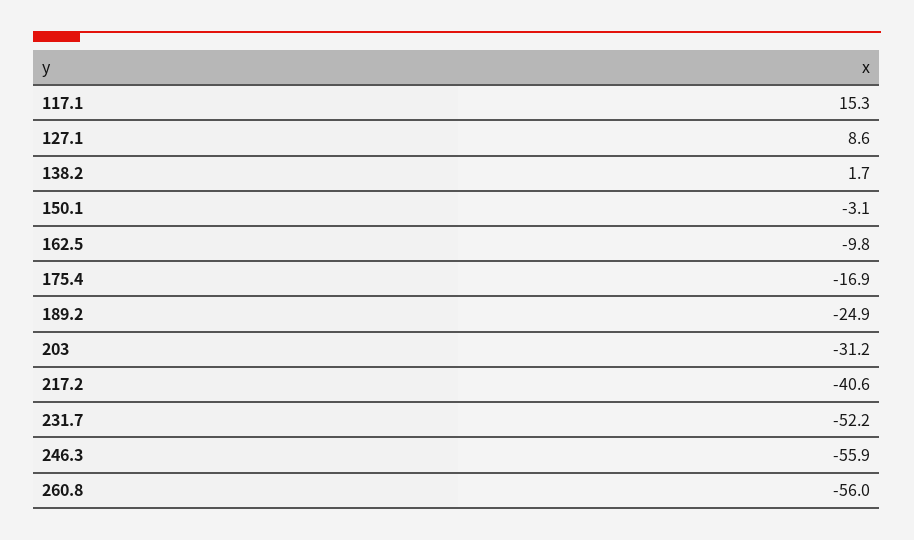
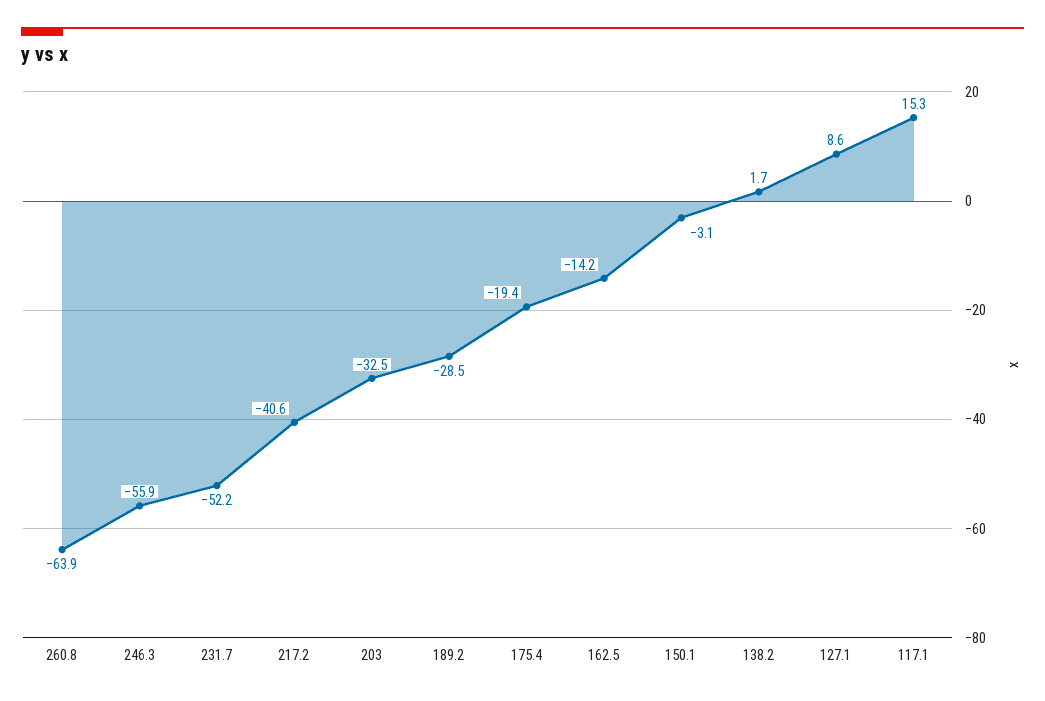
162.5: -9.8 -> -14.2
175.4: -16.9 -> -19.4
189.2: -24.9 -> -28.5
203: -31.2 -> -32.5
260.8: -56 -> -63.9

